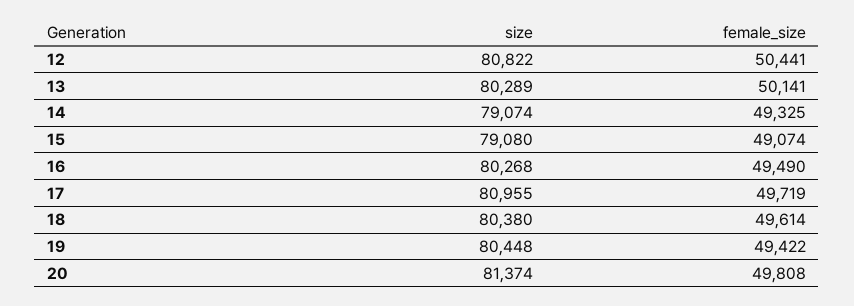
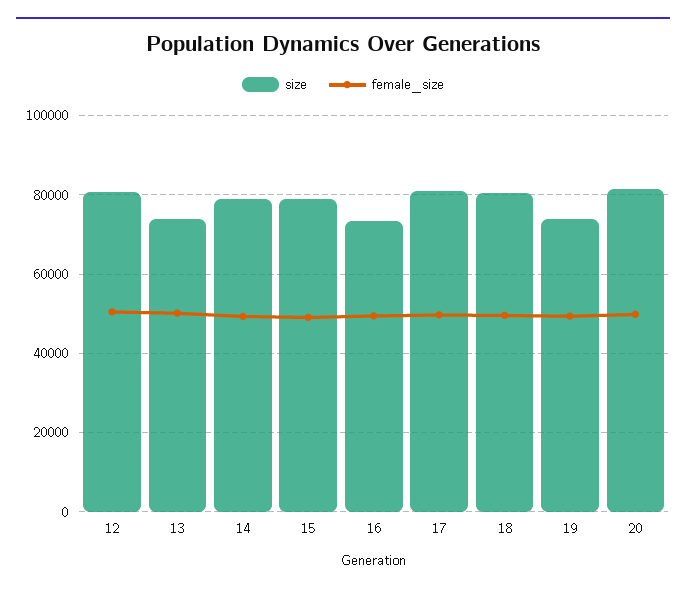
size, 13: 80289 -> 74000
size, 16: 80268 -> 74000
size, 19: 80448 -> 74000

